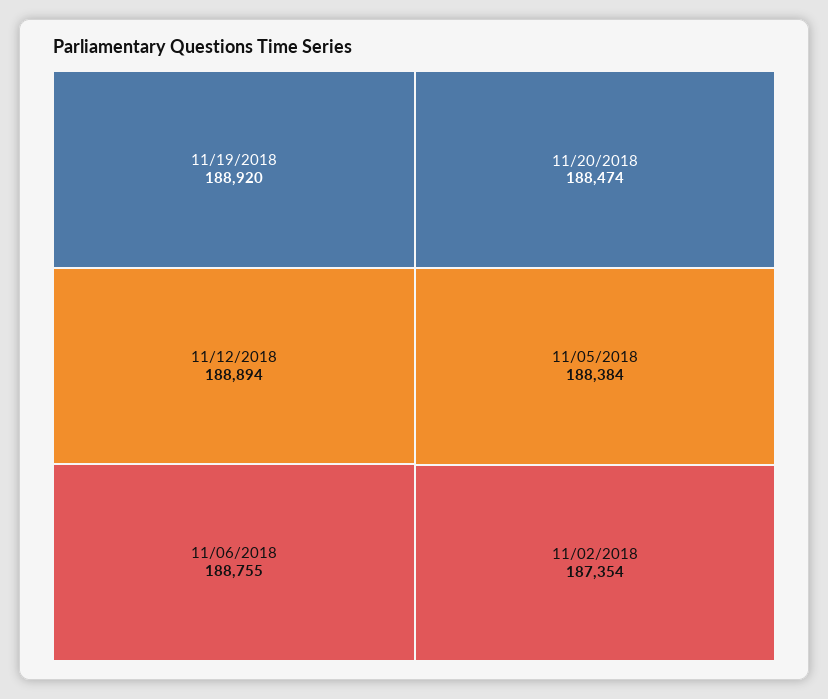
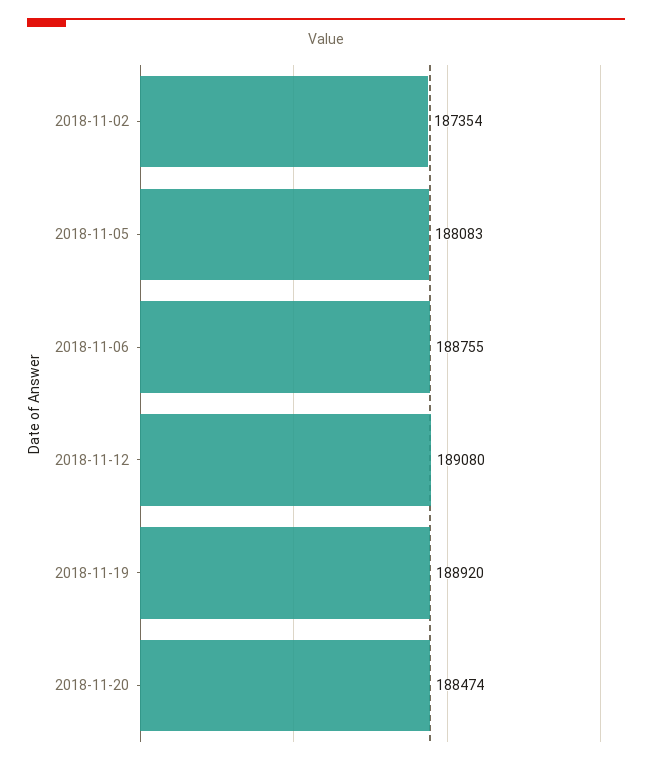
11/12/2018: 188894 -> 189080
11/05/2018: 188384 -> 188083

